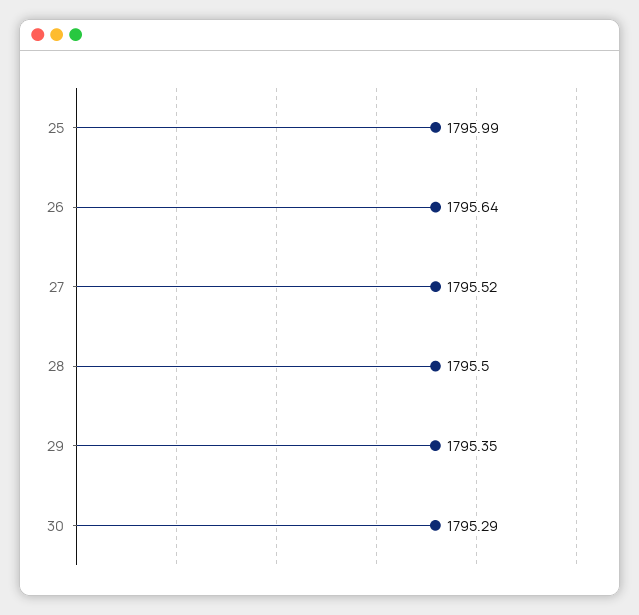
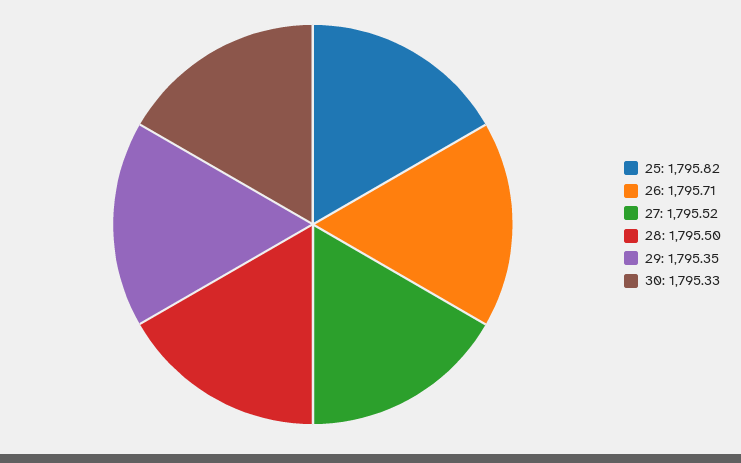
25: 1795.99 -> 1795.82
26: 1795.64 -> 1795.71
30: 1795.29 -> 1795.33

